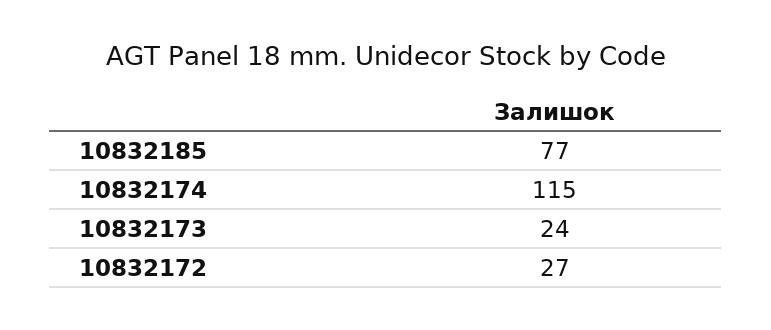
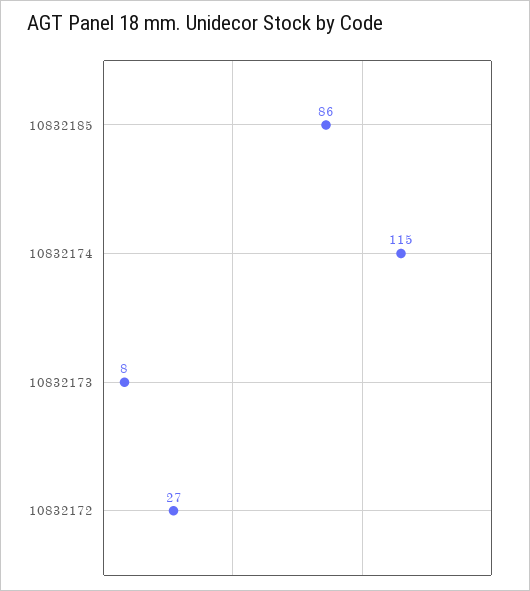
10832185: 77 -> 86
10832173: 24 -> 8

